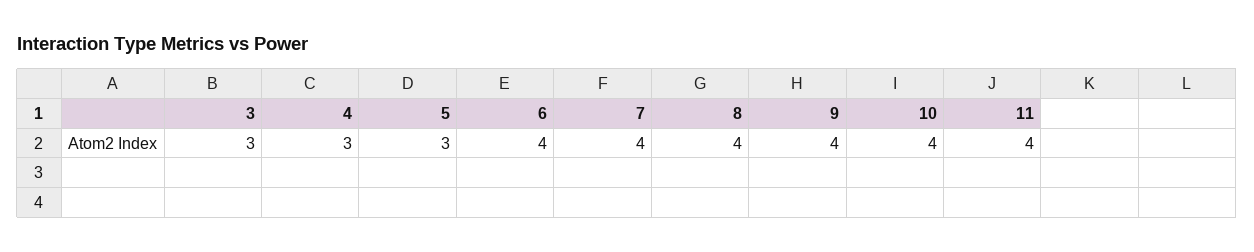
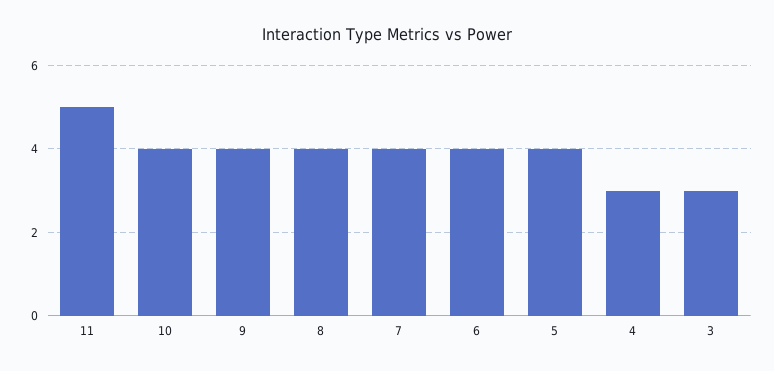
5: 3 -> 4
11: 4 -> 5

